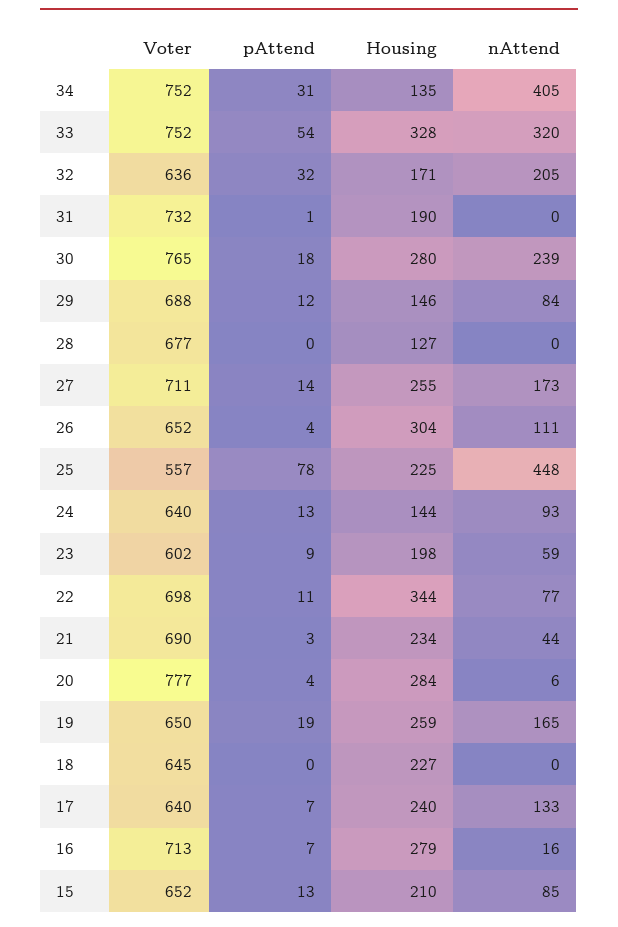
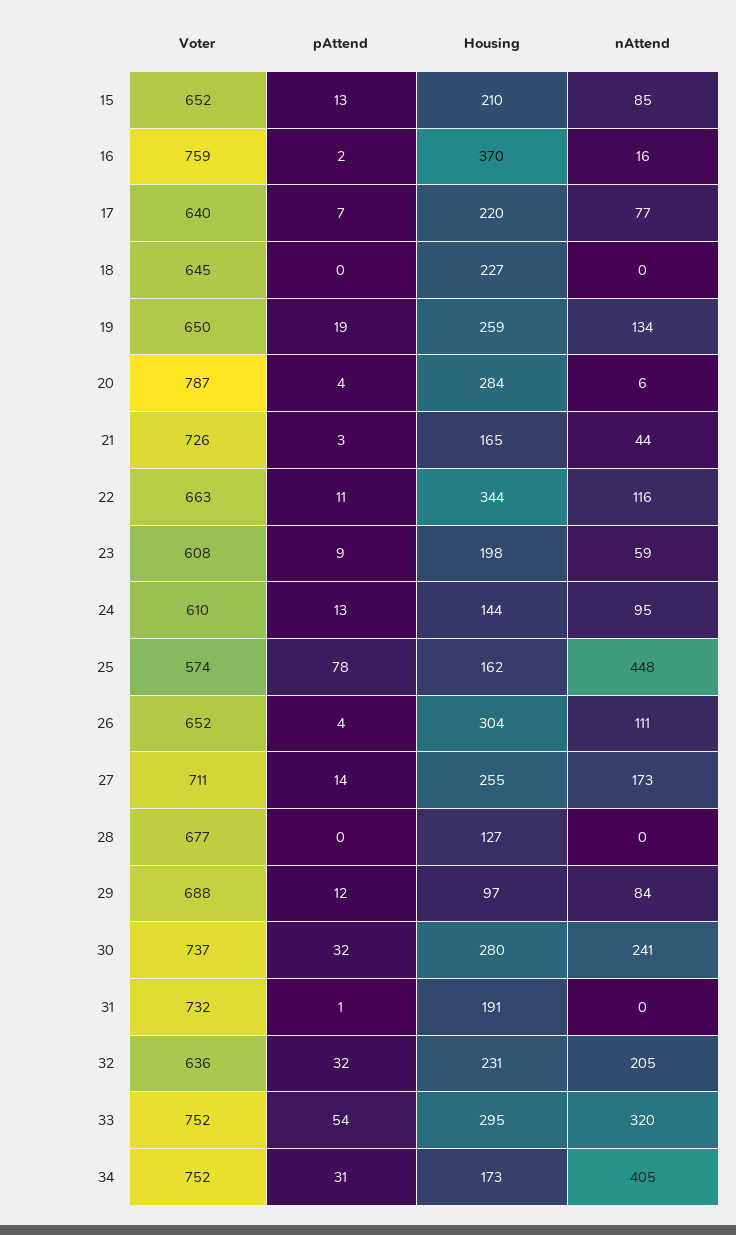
Housing, 34: 135 -> 173
Housing, 33: 328 -> 295
Housing, 32: 171 -> 231
Housing, 31: 190 -> 191
Voter, 30: 765 -> 737
pAttend, 30: 18 -> 32
nAttend, 30: 239 -> 241
Housing, 29: 146 -> 97
Voter, 25: 557 -> 574
Housing, 25: 225 -> 162
Voter, 24: 640 -> 610
nAttend, 24: 93 -> 95
Voter, 23: 602 -> 608
Voter, 22: 698 -> 663
nAttend, 22: 77 -> 116
Voter, 21: 690 -> 726
Housing, 21: 234 -> 165
Voter, 20: 777 -> 787
nAttend, 19: 165 -> 134
Housing, 17: 240 -> 220
nAttend, 17: 133 -> 77
Voter, 16: 713 -> 759
pAttend, 16: 7 -> 2
Housing, 16: 279 -> 370

